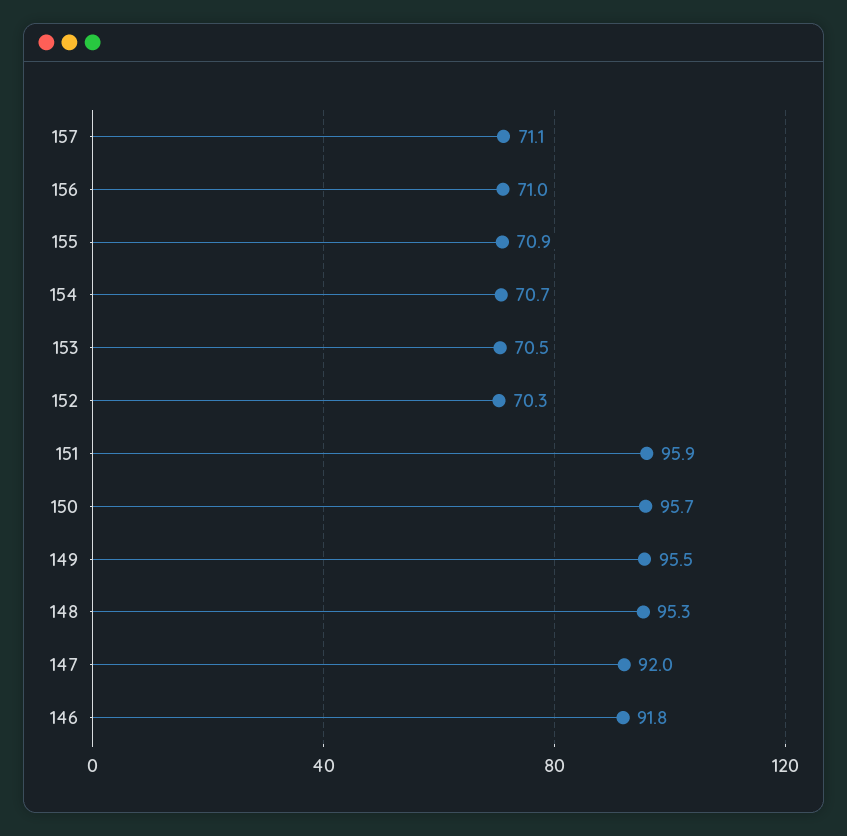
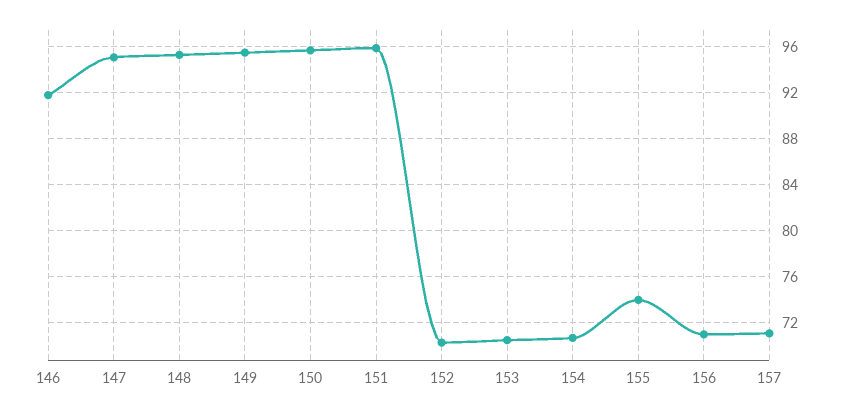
155: 70.9 -> 74
147: 92 -> 95

